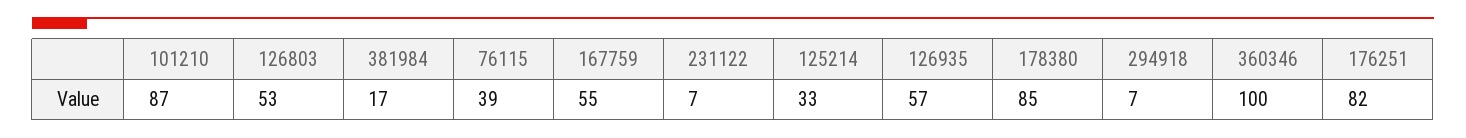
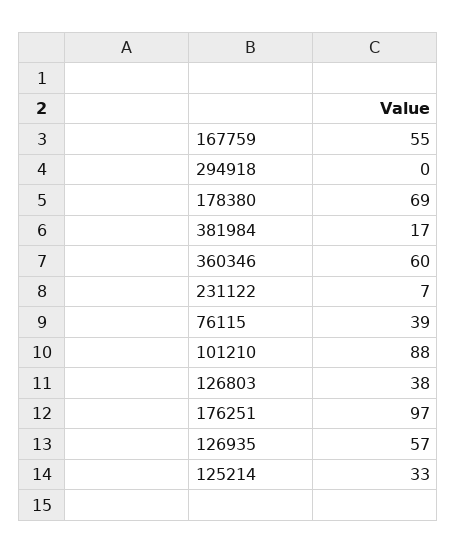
101210: 87 -> 88
126803: 53 -> 38
178380: 85 -> 69
294918: 7 -> 0
360346: 100 -> 60
176251: 82 -> 97

